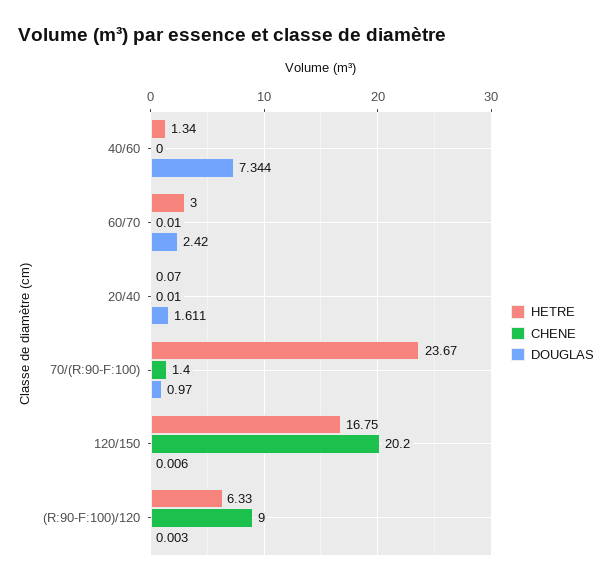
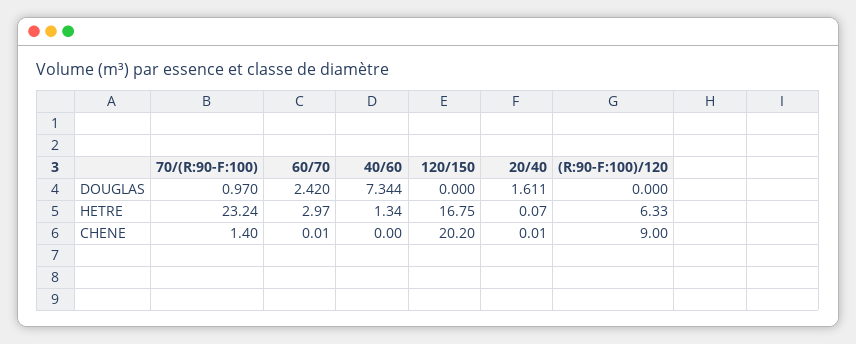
HETRE, 60/70: 3 -> 2.97
HETRE, 70/(R:90-F:100): 23.67 -> 23.24
DOUGLAS, 120/150: 0.006 -> 0
DOUGLAS, (R:90-F:100)/120: 0.003 -> 0

